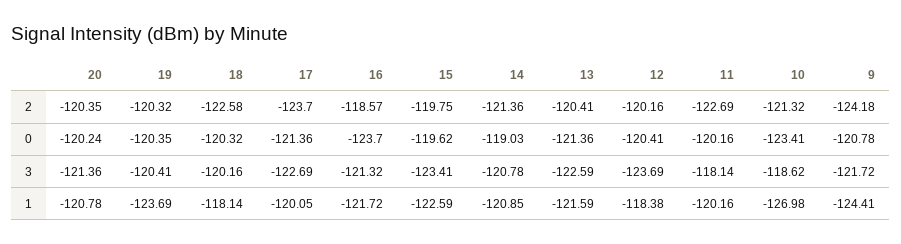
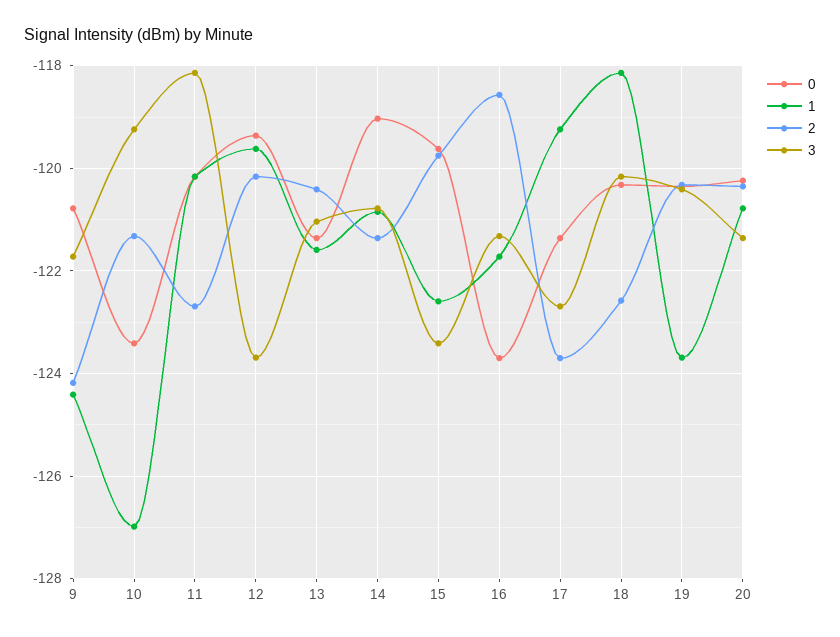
0, 12: -120.41 -> -119.4
3, 13: -122.59 -> -121
3, 10: -118.62 -> -119.2
1, 17: -120.05 -> -119.2
1, 12: -118.38 -> -119.6

